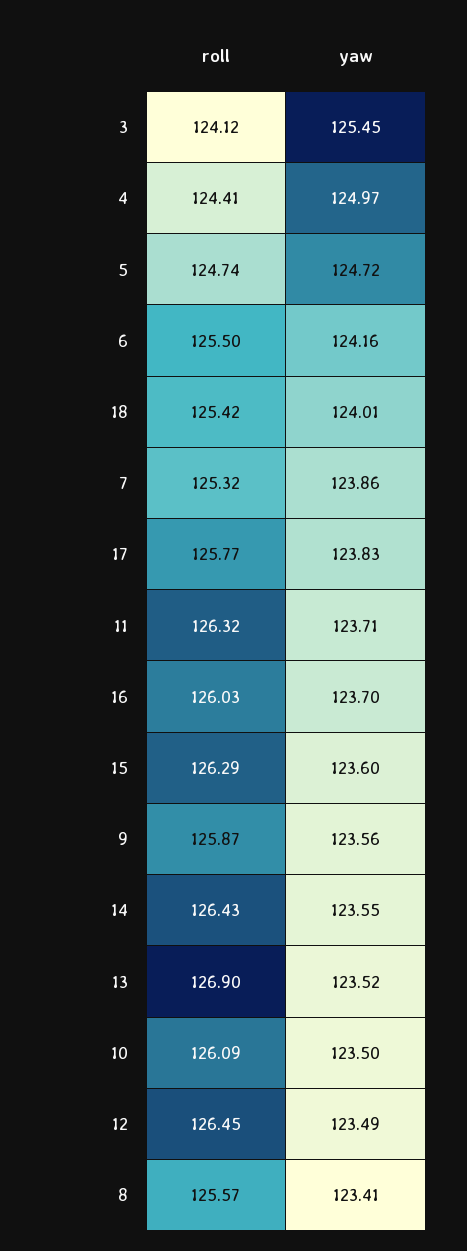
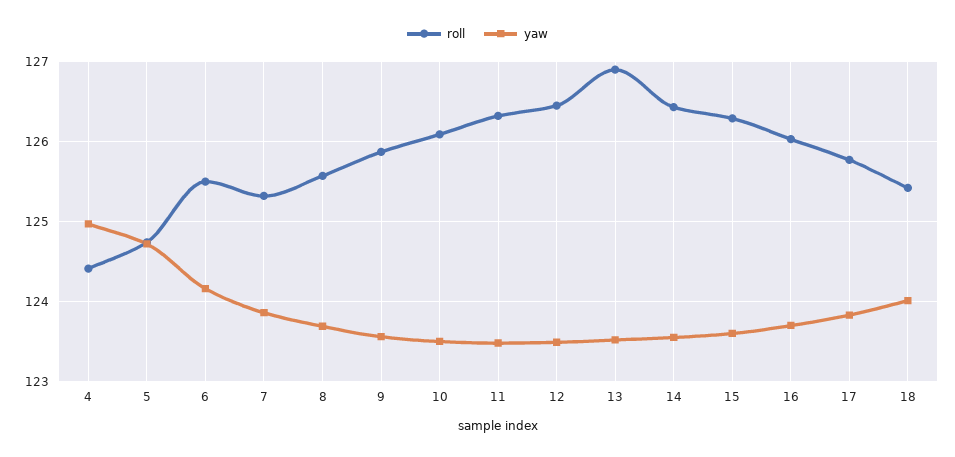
roll, 3: 124.12 -> none
yaw, 3: 125.45 -> none
yaw, 11: 123.71 -> 123.5
yaw, 8: 123.41 -> 123.7

